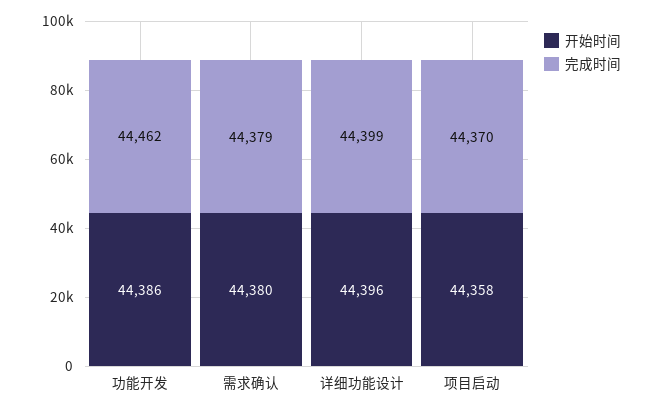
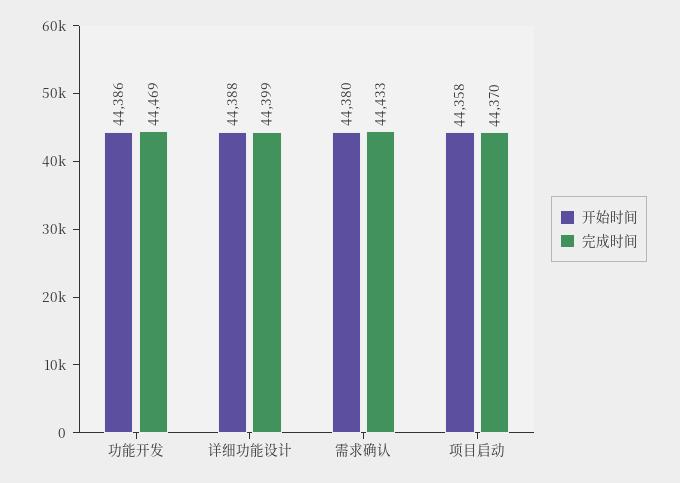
完成时间, 功能开发: 44462 -> 44469
完成时间, 需求确认: 44379 -> 44433
开始时间, 详细功能设计: 44396 -> 44388

